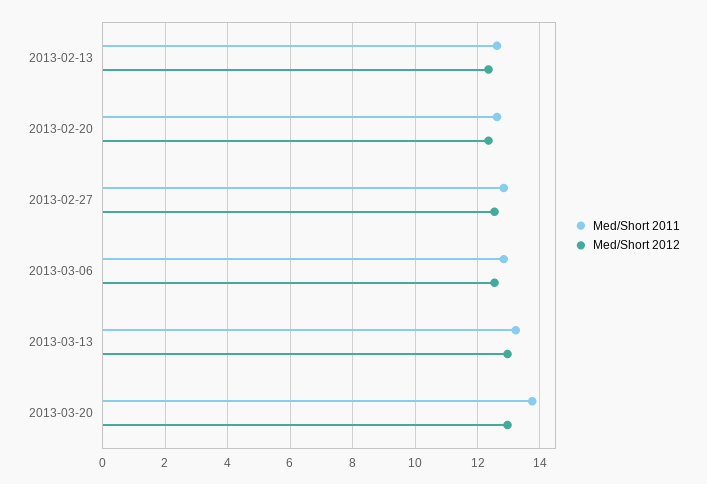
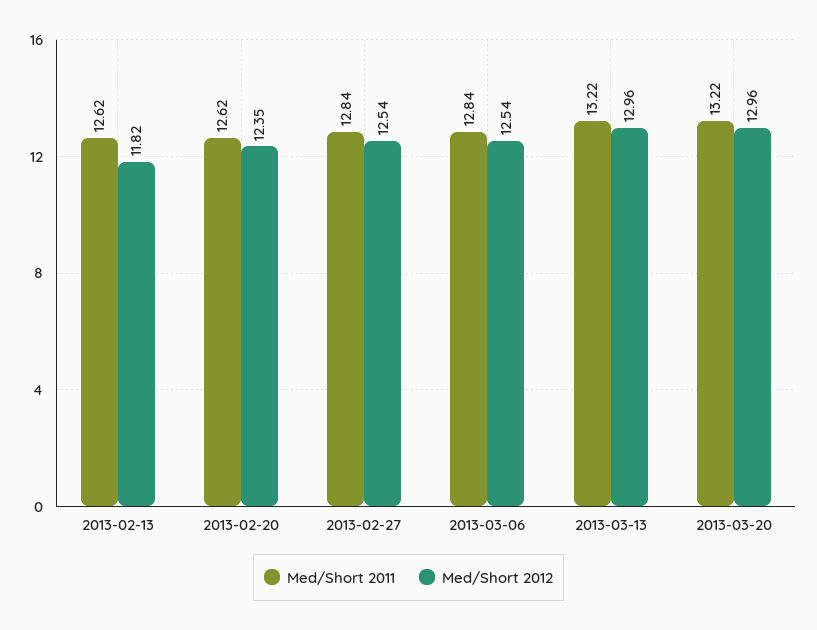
Med/Short 2012, 2013-02-13: 12.4 -> 11.82
Med/Short 2011, 2013-03-20: 13.8 -> 13.22

